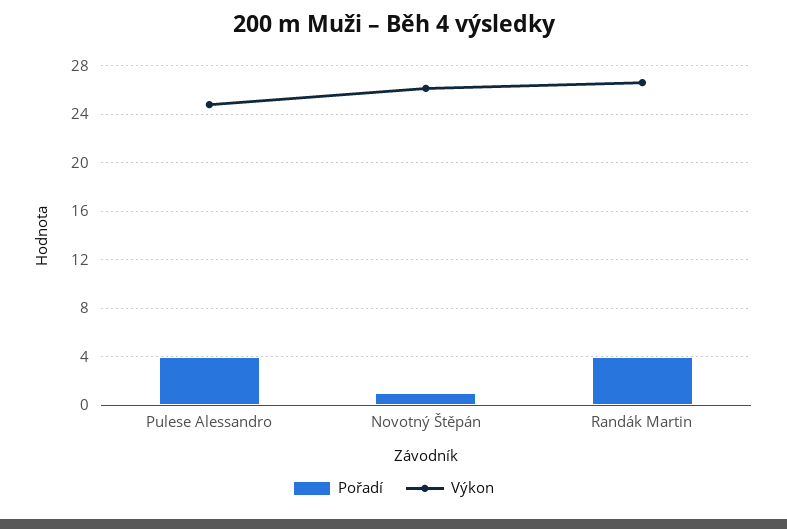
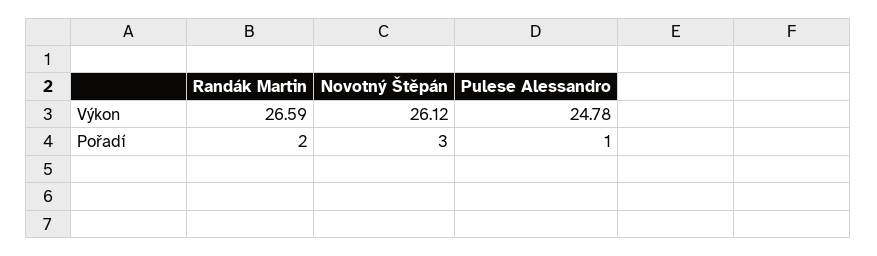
Pořadí, Pulese Alessandro: 4 -> 1
Pořadí, Novotný Štěpán: 1 -> 3
Pořadí, Randák Martin: 4 -> 2

